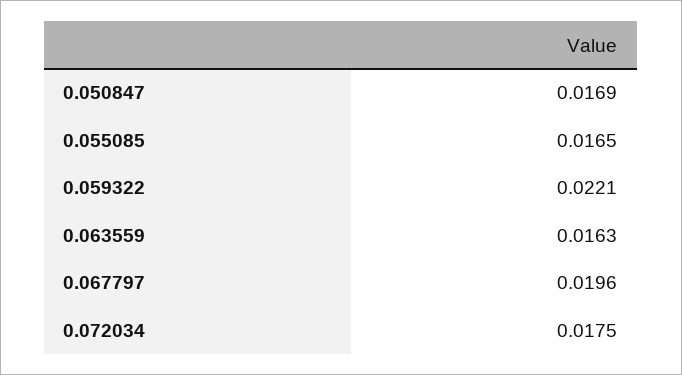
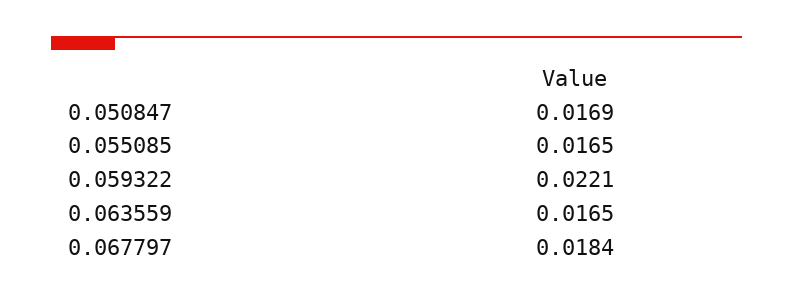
0.063559: 0.0163 -> 0.0165
0.067797: 0.0196 -> 0.0184
0.072034: 0.0175 -> none

